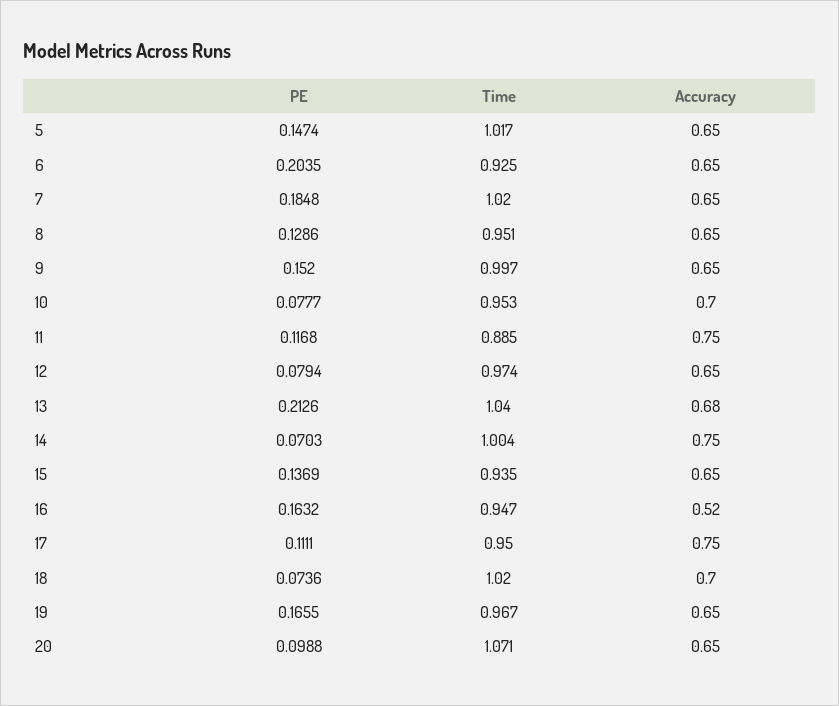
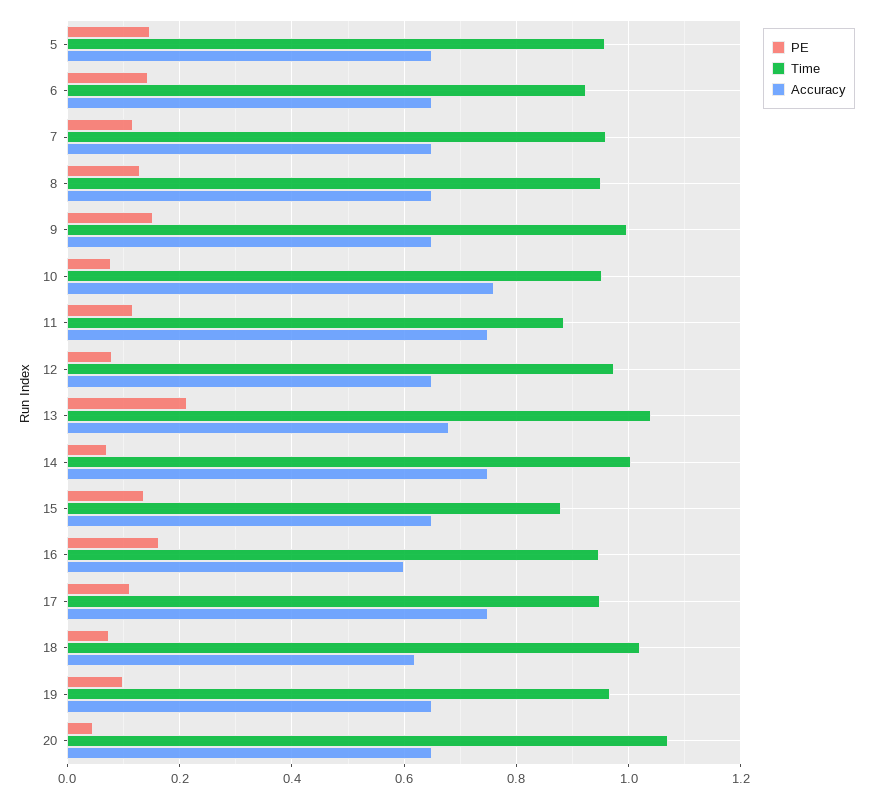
Time, 5: 1.017 -> 0.96
PE, 6: 0.2035 -> 0.14
PE, 7: 0.1848 -> 0.12
Time, 7: 1.02 -> 0.96
Accuracy, 10: 0.7 -> 0.76
Time, 15: 0.935 -> 0.88
Accuracy, 16: 0.52 -> 0.6
Accuracy, 18: 0.7 -> 0.62
PE, 19: 0.1655 -> 0.1
PE, 20: 0.0988 -> 0.04

